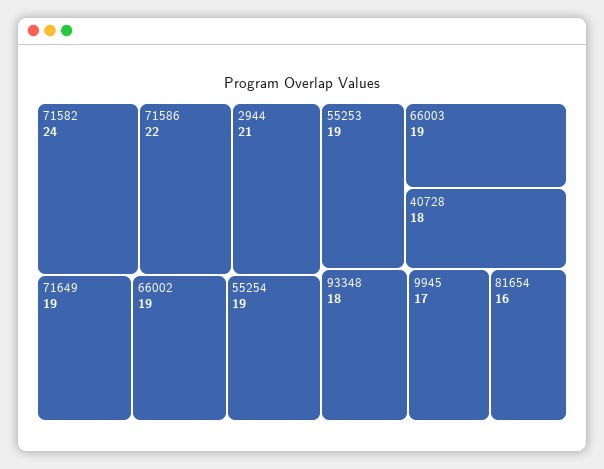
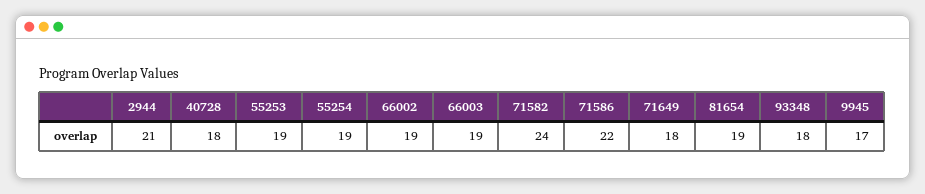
71649: 19 -> 18
81654: 16 -> 19

